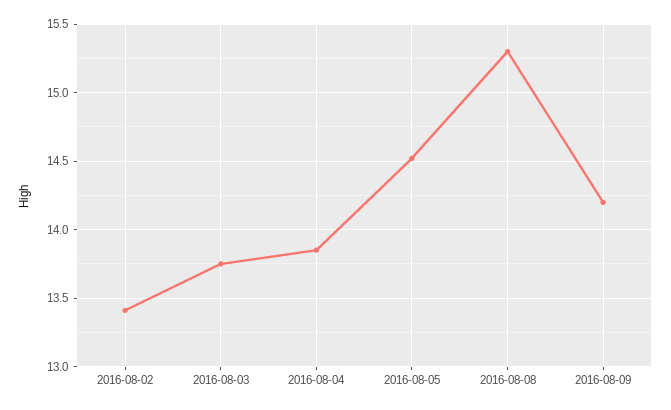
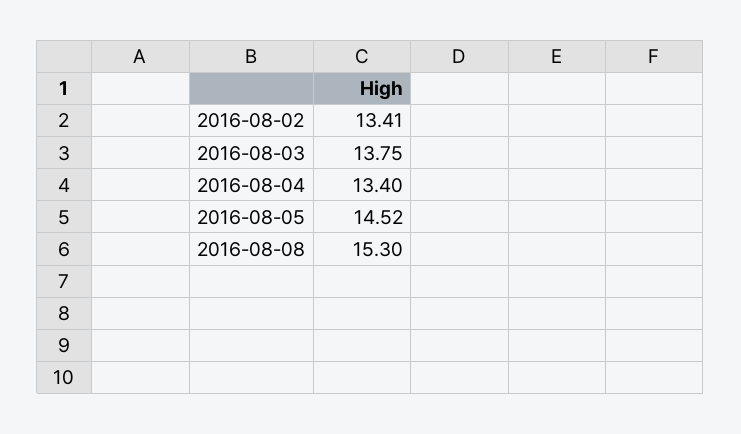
2016-08-04: 13.85 -> 13.4
2016-08-09: 14.2 -> none

